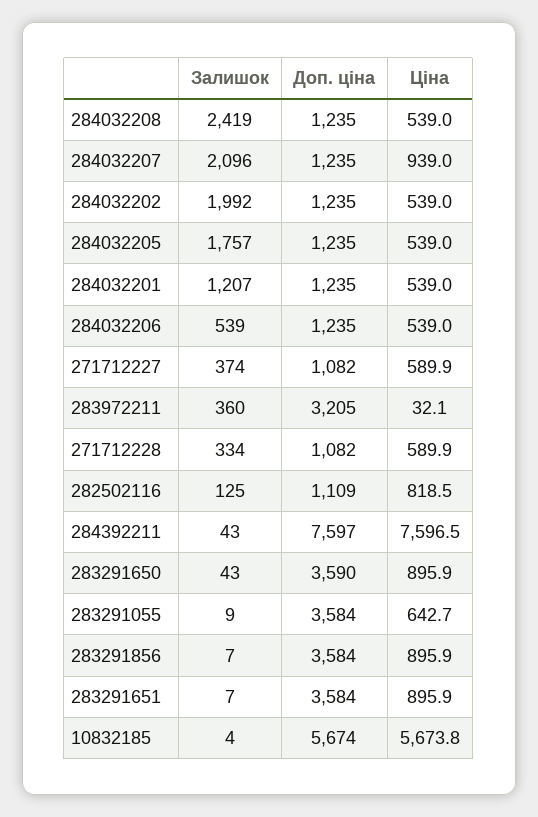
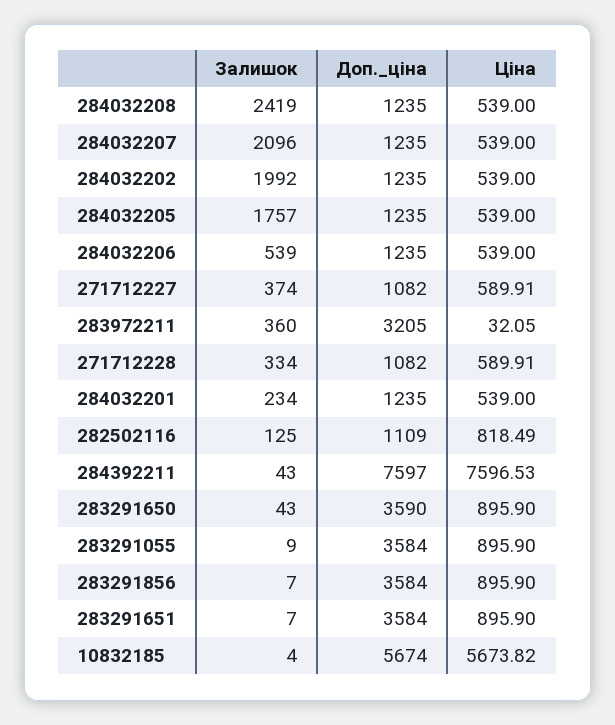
Ціна, 284032207: 939 -> 539
Залишок, 284032201: 1207 -> 234
Ціна, 283291055: 642.7 -> 895.9

